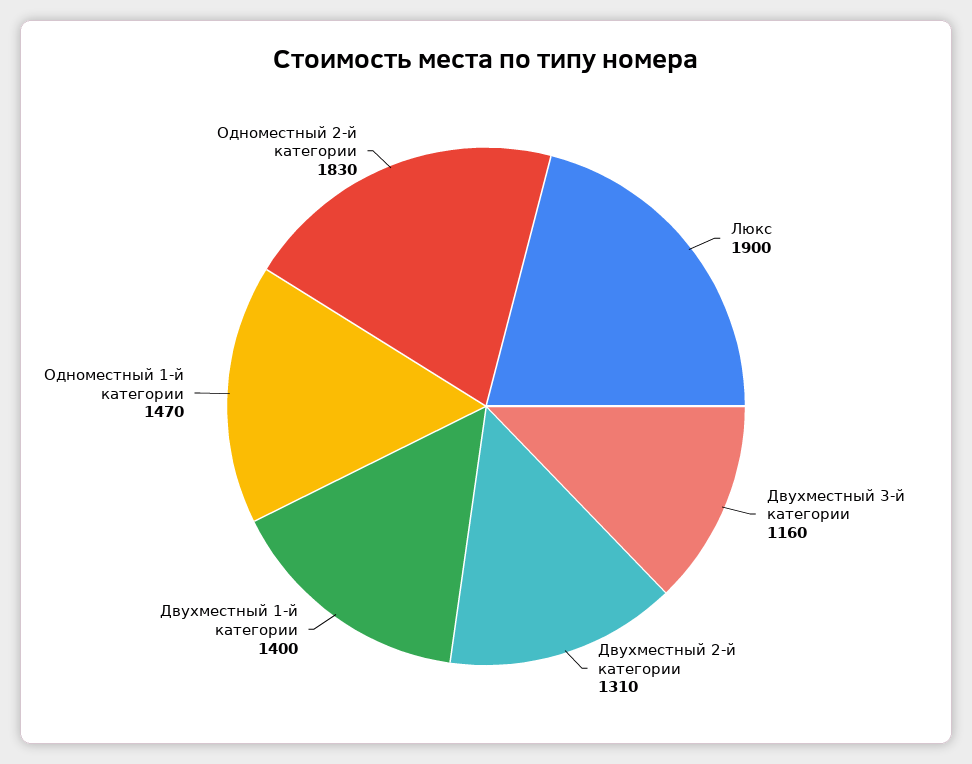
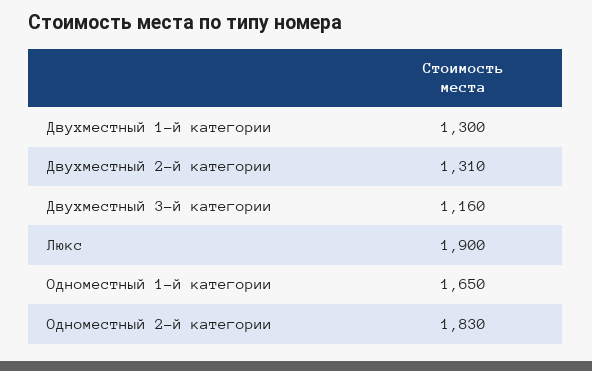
Двухместный 1-й категории: 1400 -> 1300
Одноместный 1-й категории: 1470 -> 1650

